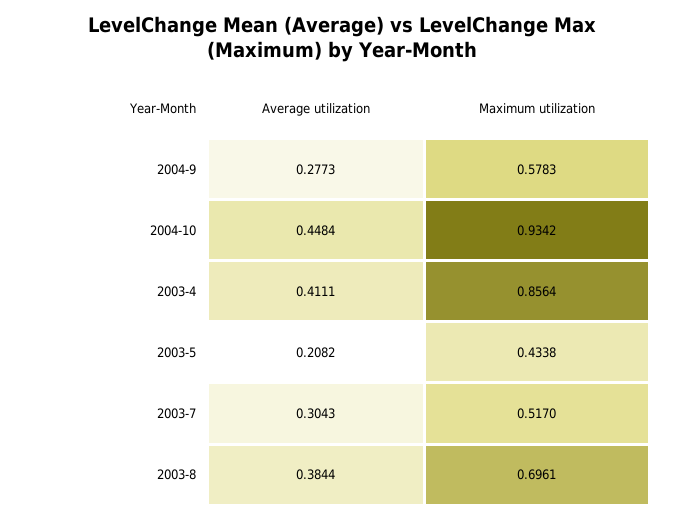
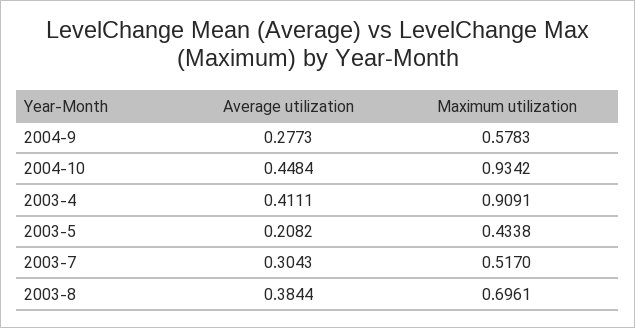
Maximum utilization, 2003-4: 0.8564 -> 0.9091

